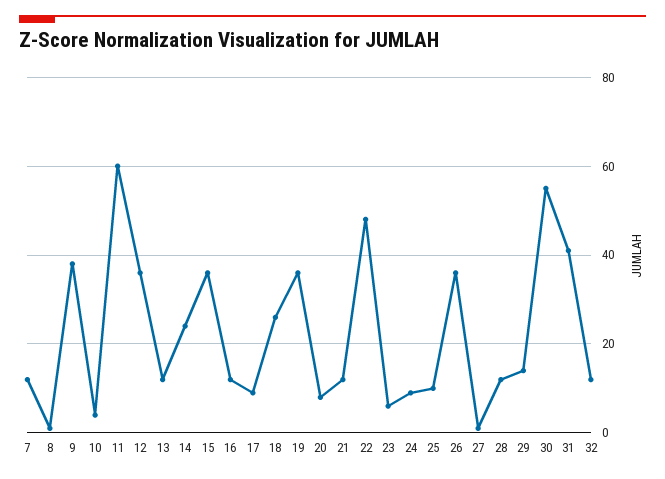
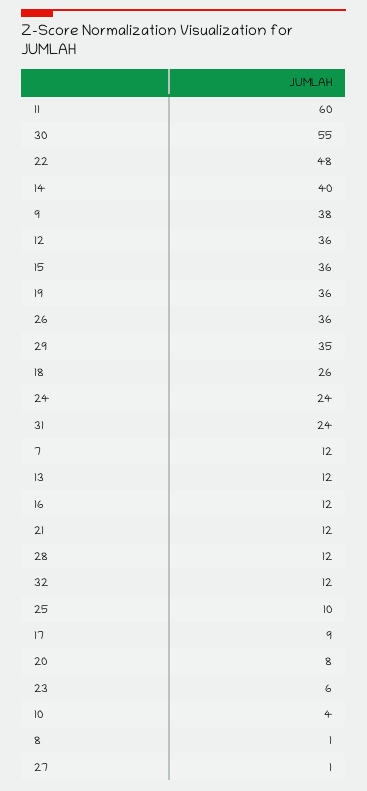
14: 25 -> 40
24: 10 -> 24
29: 15 -> 35
31: 40 -> 24

